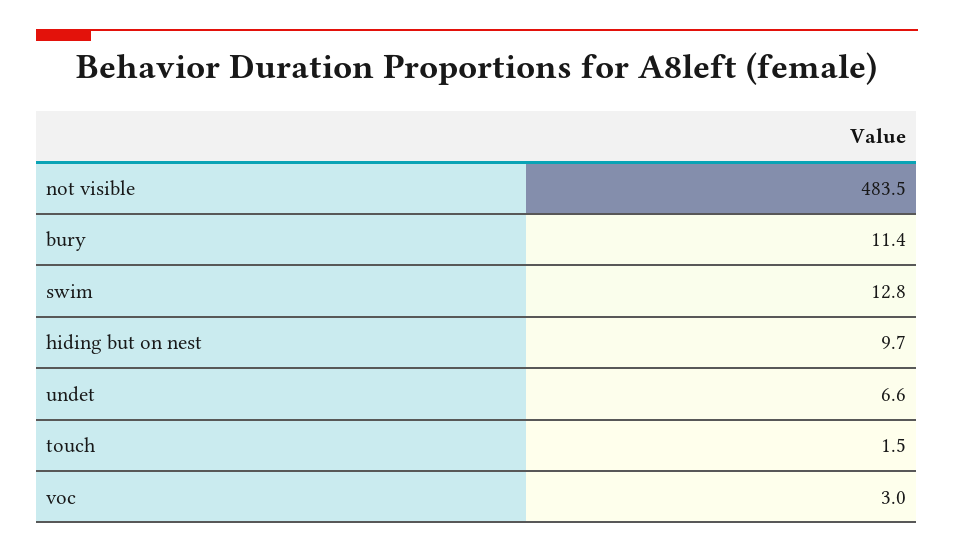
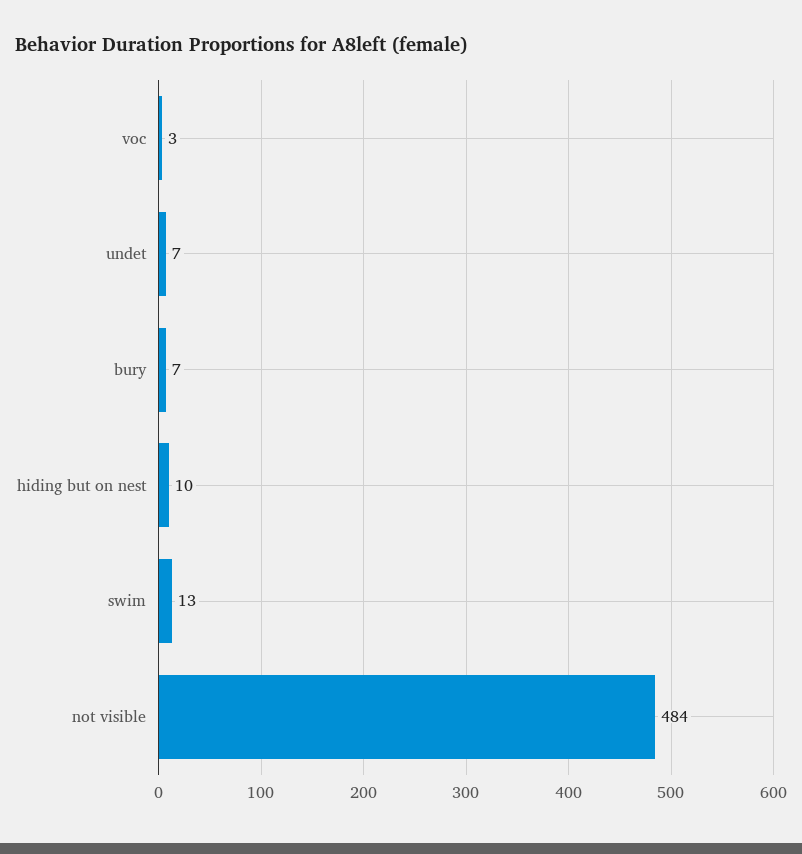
bury: 11.4 -> 7
touch: 1.5 -> none

